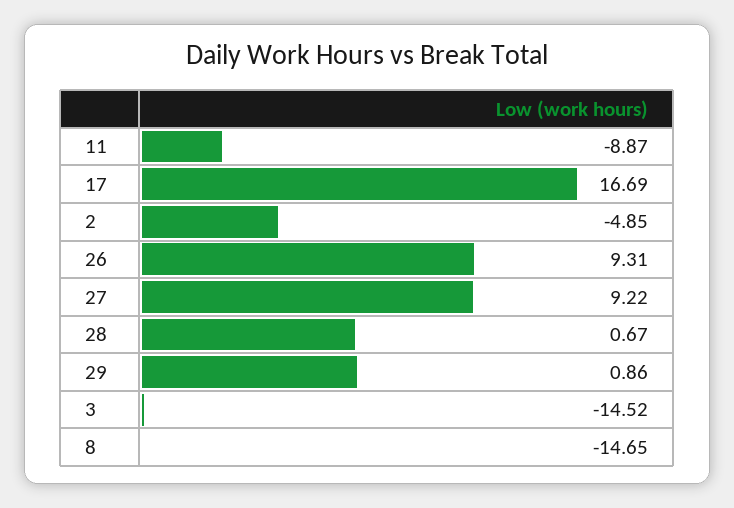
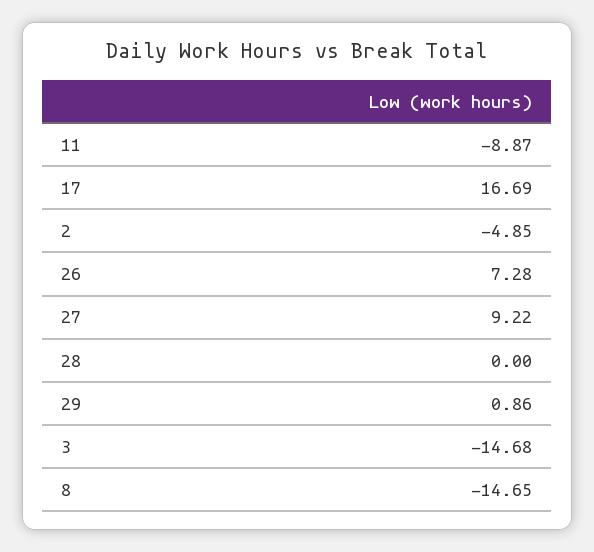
26: 9.31 -> 7.28
28: 0.67 -> 0
3: -14.52 -> -14.68

